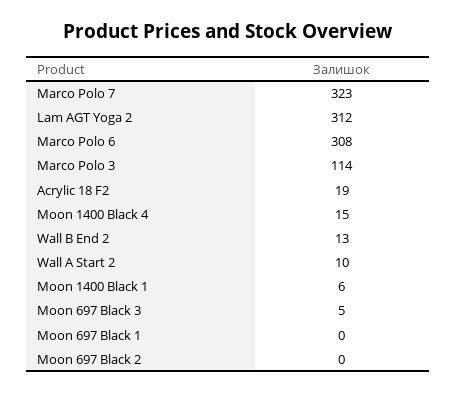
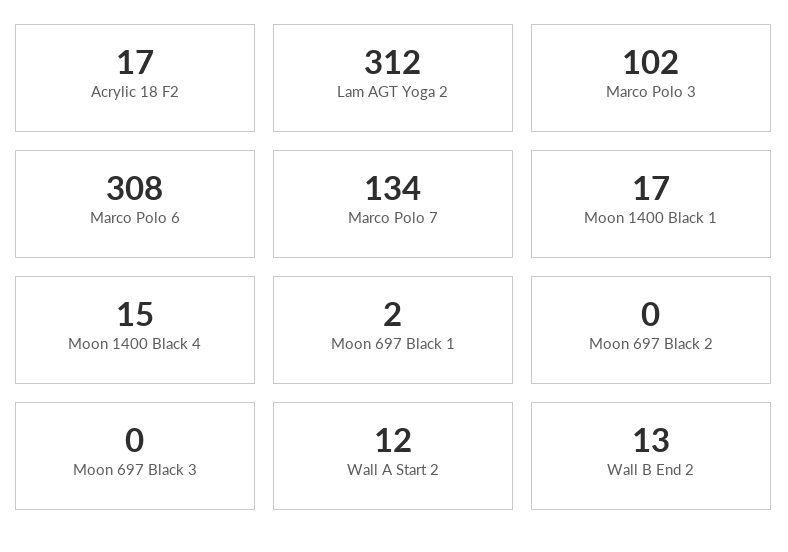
Marco Polo 7: 323 -> 134
Marco Polo 3: 114 -> 102
Acrylic 18 F2: 19 -> 17
Wall A Start 2: 10 -> 12
Moon 1400 Black 1: 6 -> 17
Moon 697 Black 3: 5 -> 0
Moon 697 Black 1: 0 -> 2

